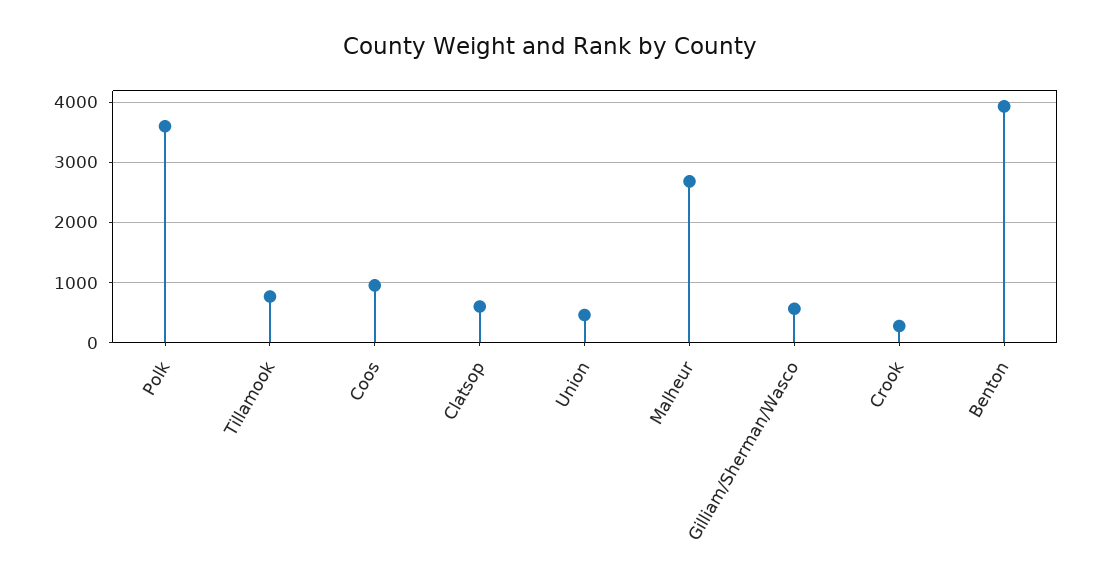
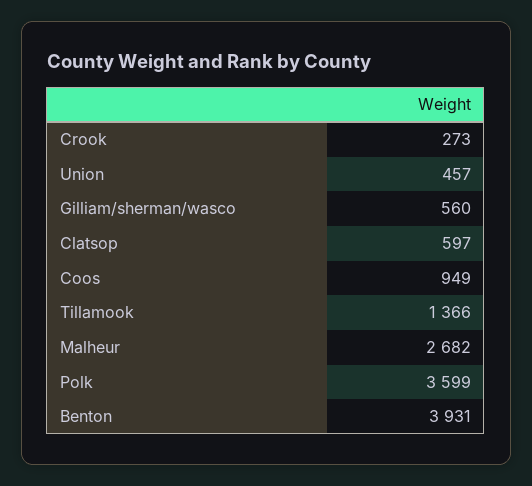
Tillamook: 800 -> 1366

